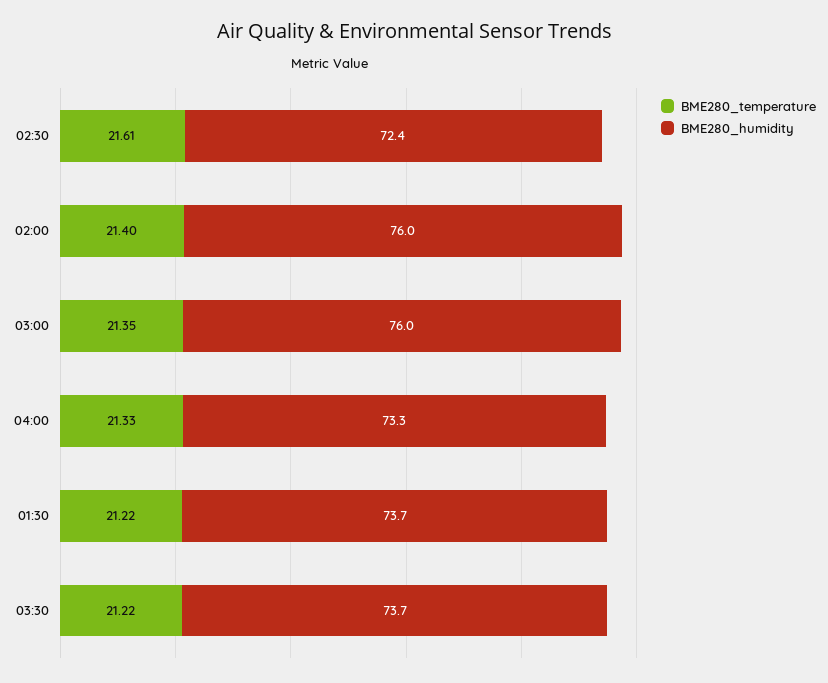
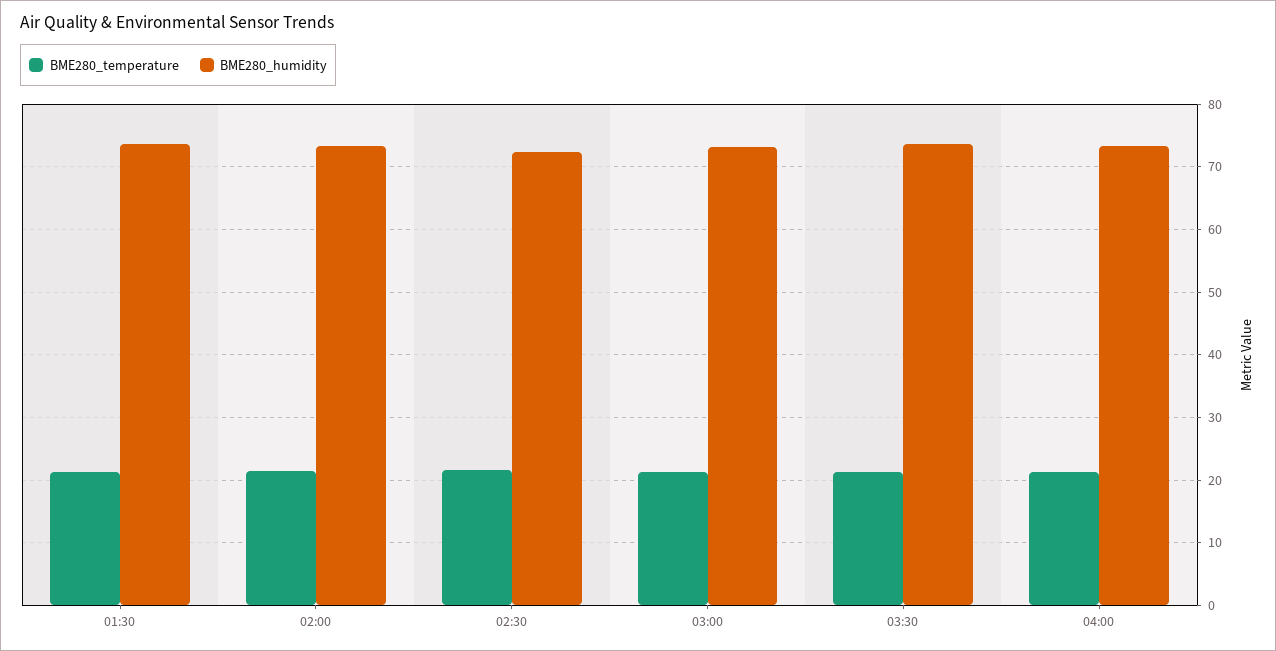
BME280_humidity, 02:00: 76 -> 73
BME280_humidity, 03:00: 76 -> 73

